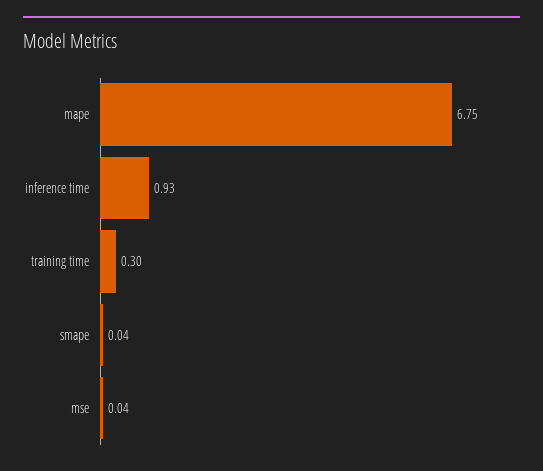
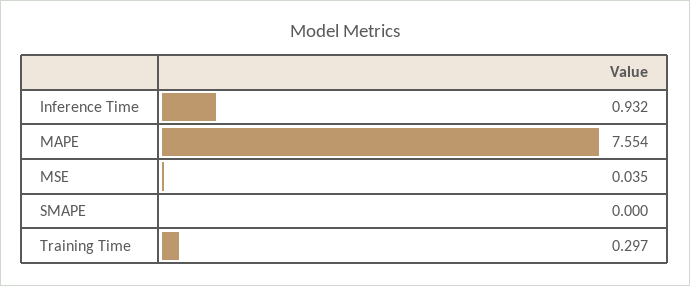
mape: 6.75 -> 7.554
smape: 0.04 -> 0

